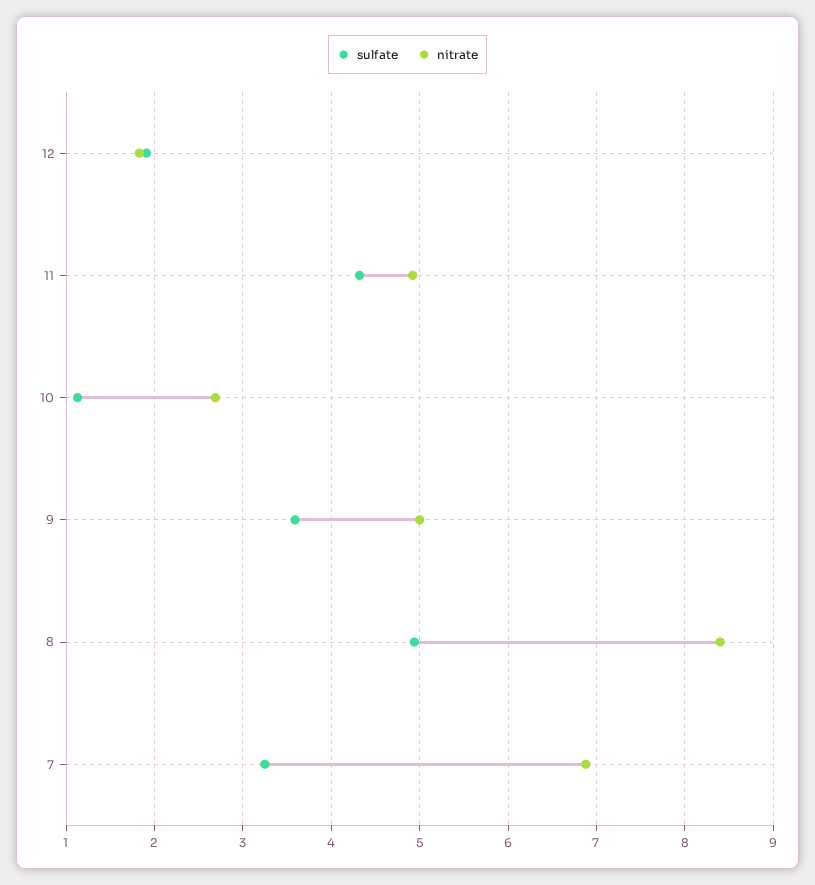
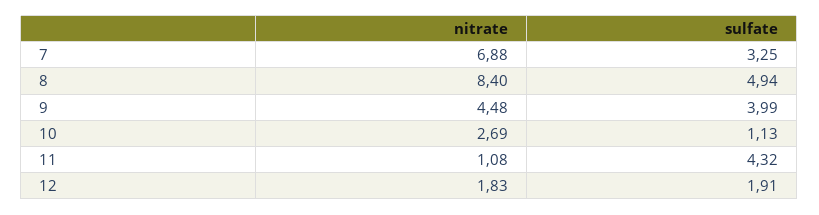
nitrate, 11: 4.9 -> 1.08
sulfate, 9: 3.6 -> 3.99
nitrate, 9: 5 -> 4.48

